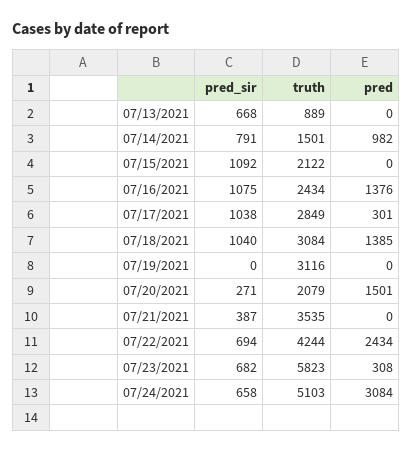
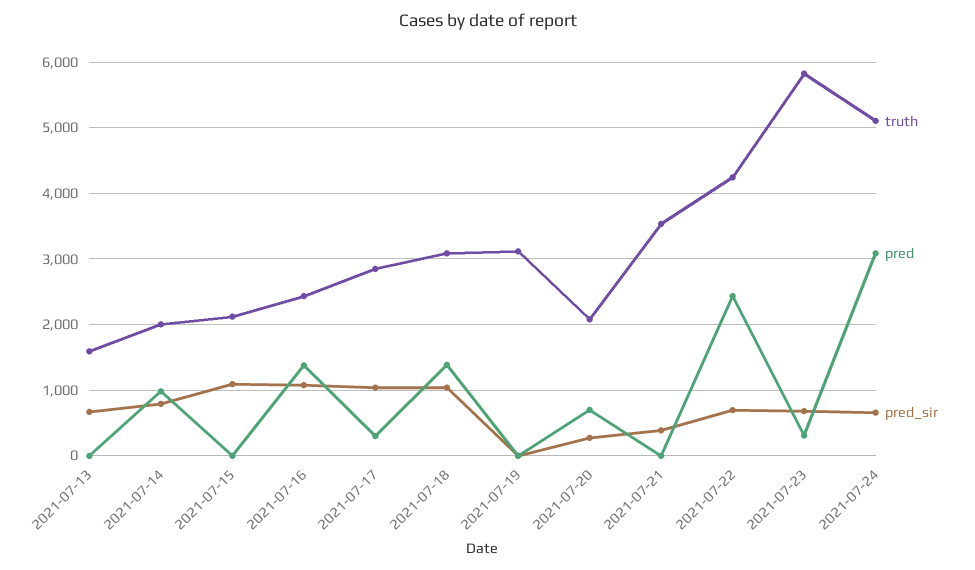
truth, 07/13/2021: 889 -> 1600
truth, 07/14/2021: 1501 -> 2000
pred, 07/20/2021: 1501 -> 700

